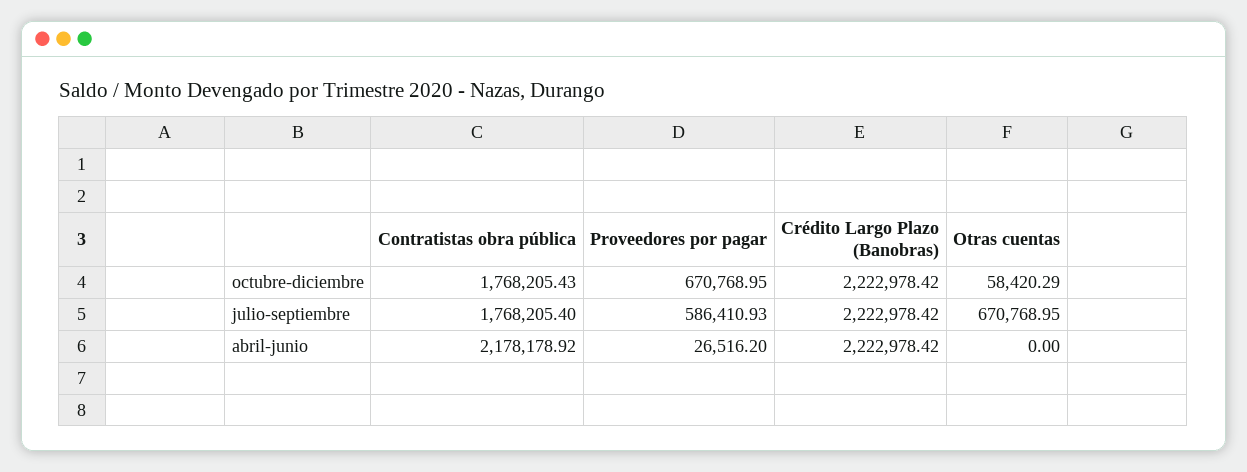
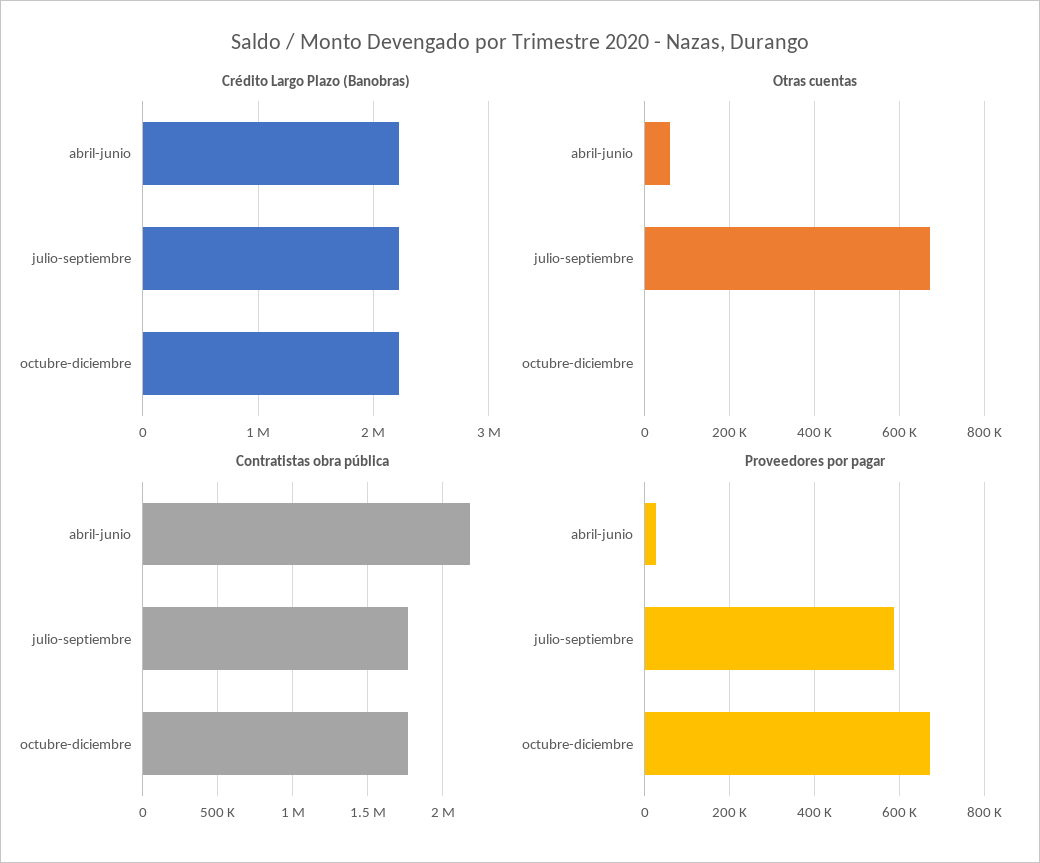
Otras cuentas, octubre-diciembre: 58420.29 -> 0
Otras cuentas, abril-junio: 0 -> 60000

